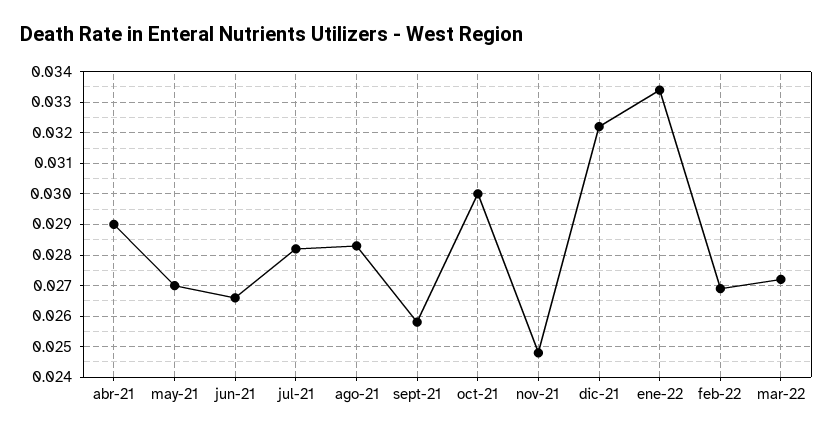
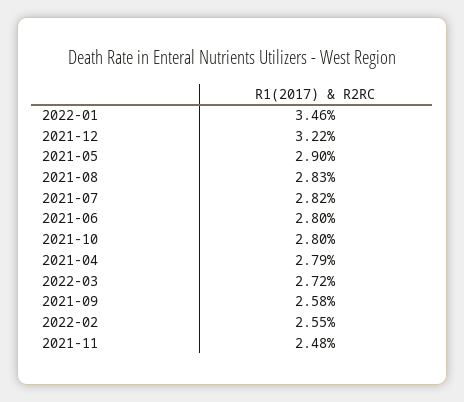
abr-21: 0.029 -> 0.0279
may-21: 0.027 -> 0.029
jun-21: 0.0265 -> 0.028
oct-21: 0.03 -> 0.028
ene-22: 0.0335 -> 0.0346
feb-22: 0.027 -> 0.0255

